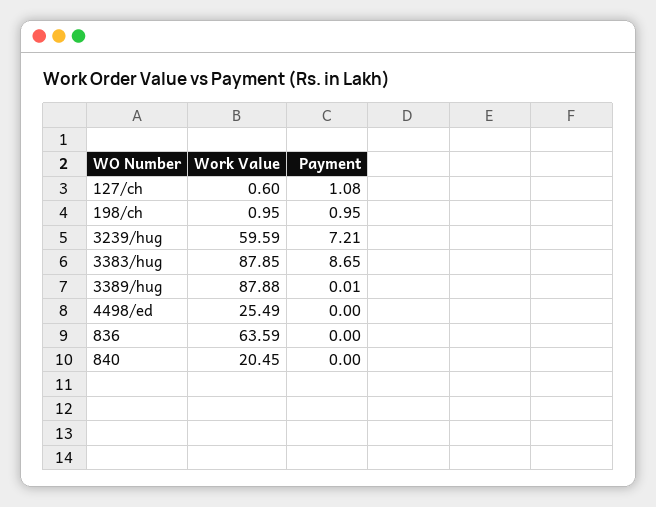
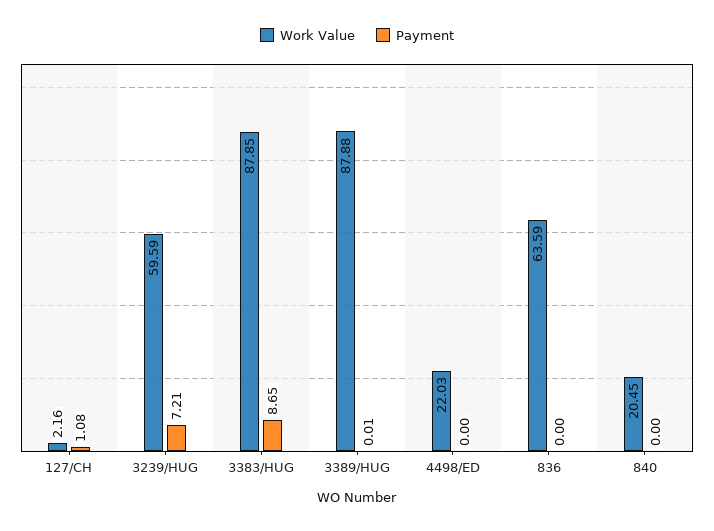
Work Value, 127/ch: 0.6 -> 2.16
Work Value, 198/ch: 0.95 -> none
Payment, 198/ch: 0.95 -> none
Work Value, 4498/ed: 25.49 -> 22.03

